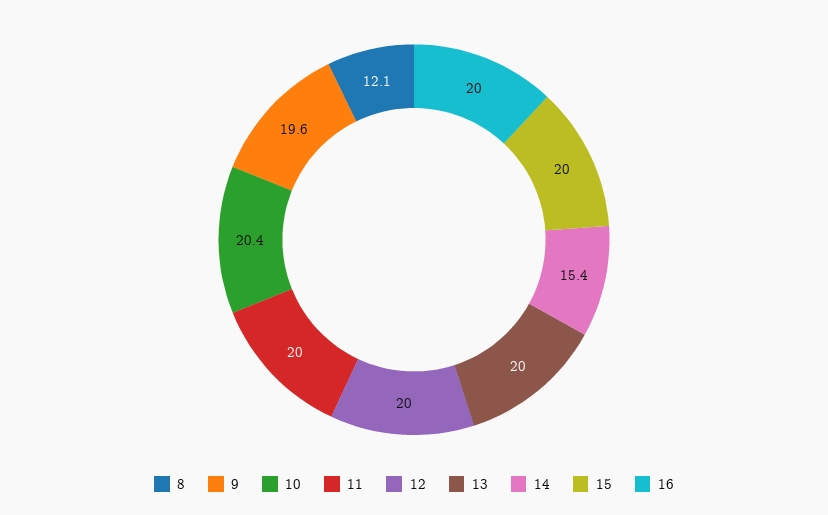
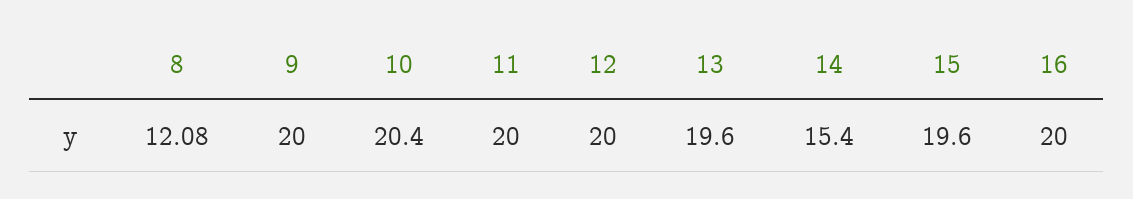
9: 19.6 -> 20
13: 20 -> 19.6
15: 20 -> 19.6

